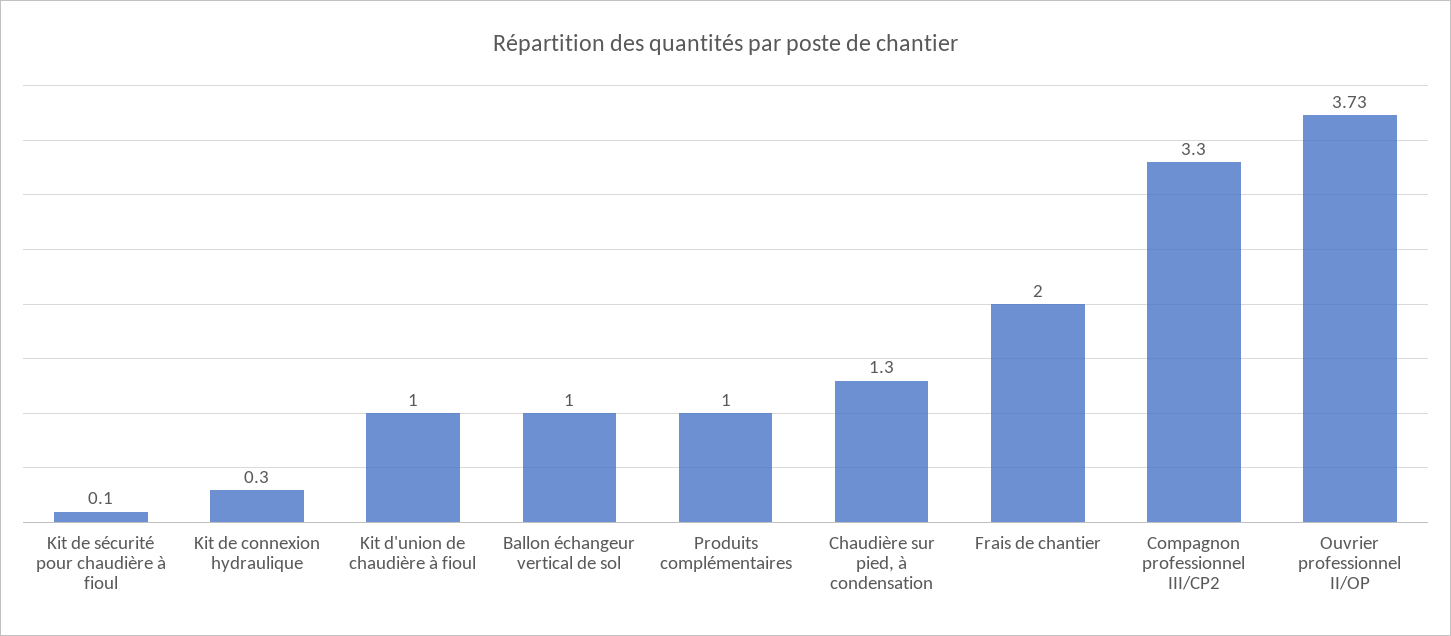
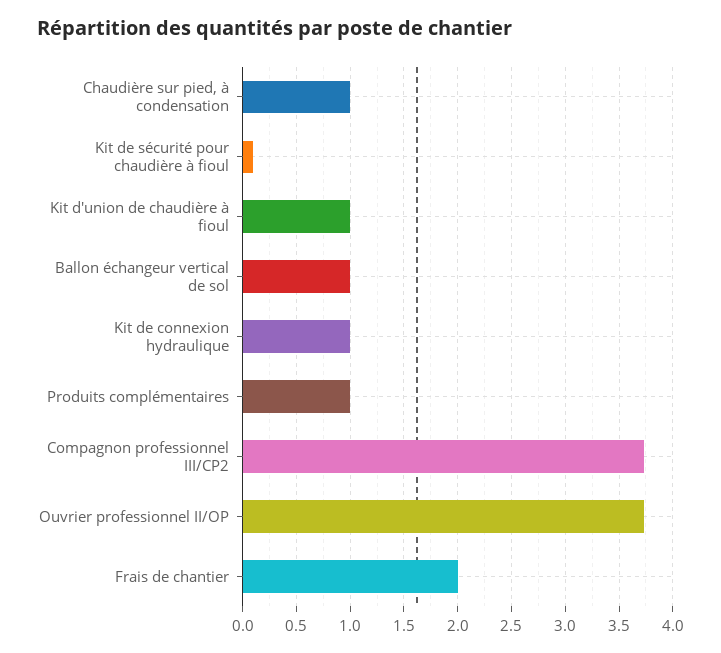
Kit de connexion hydraulique: 0.3 -> 1
Chaudière sur pied, à condensation: 1.3 -> 1
Compagnon professionnel III/CP2: 3.3 -> 3.7

